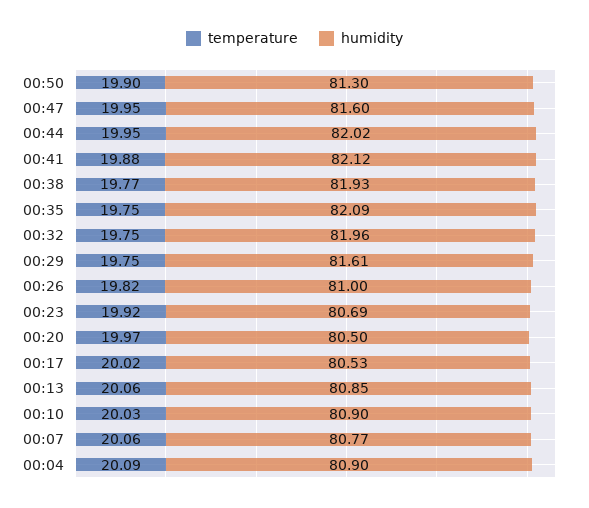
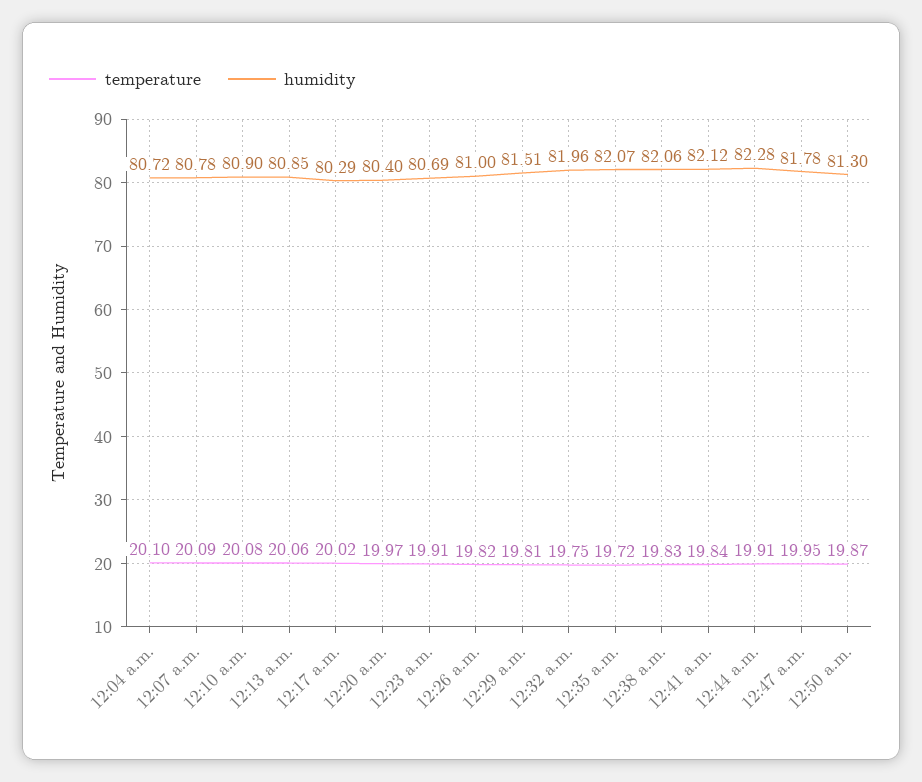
temperature, 00:50: 19.9 -> 19.87
humidity, 00:47: 81.6 -> 81.78
temperature, 00:44: 19.95 -> 19.91
humidity, 00:44: 82.02 -> 82.28
temperature, 00:41: 19.88 -> 19.84
temperature, 00:38: 19.77 -> 19.83
humidity, 00:38: 81.93 -> 82.06
temperature, 00:35: 19.75 -> 19.72
humidity, 00:35: 82.09 -> 82.07
temperature, 00:29: 19.75 -> 19.81
humidity, 00:29: 81.61 -> 81.51
temperature, 00:23: 19.92 -> 19.91
humidity, 00:20: 80.5 -> 80.4
humidity, 00:17: 80.53 -> 80.29
temperature, 00:10: 20.03 -> 20.08
temperature, 00:07: 20.06 -> 20.09
humidity, 00:07: 80.77 -> 80.78
temperature, 00:04: 20.09 -> 20.1
humidity, 00:04: 80.9 -> 80.72

